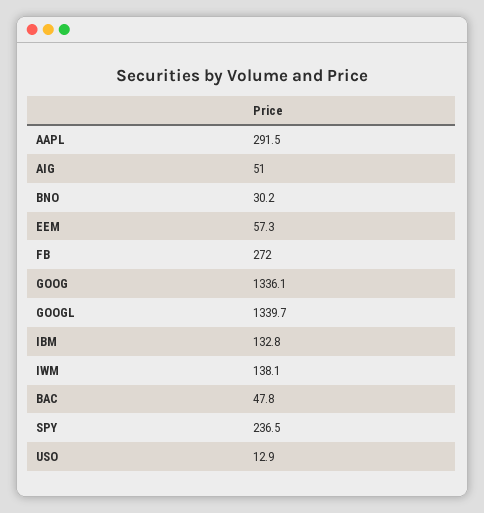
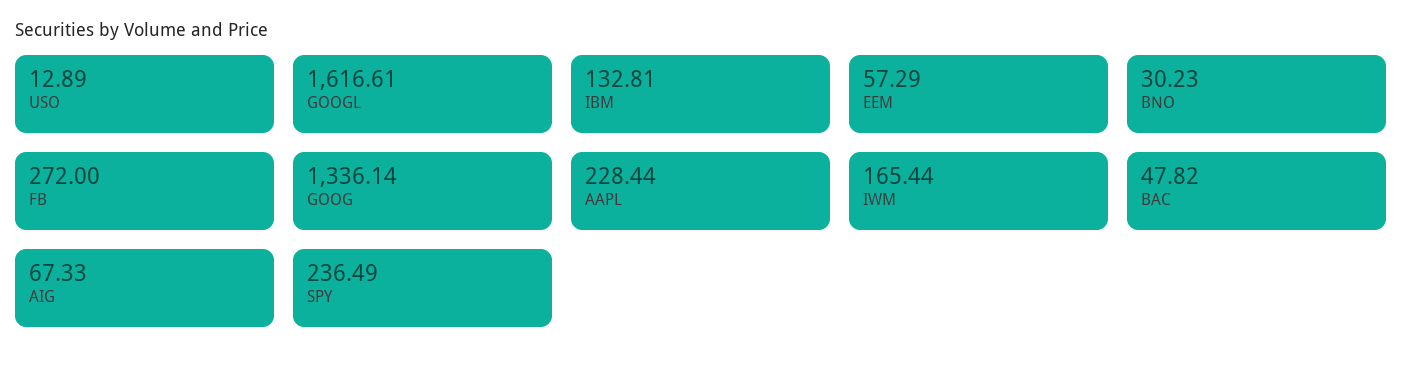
AAPL: 291.5 -> 228.44
AIG: 51 -> 67.33
GOOGL: 1339.7 -> 1616.61
IWM: 138.1 -> 165.44

